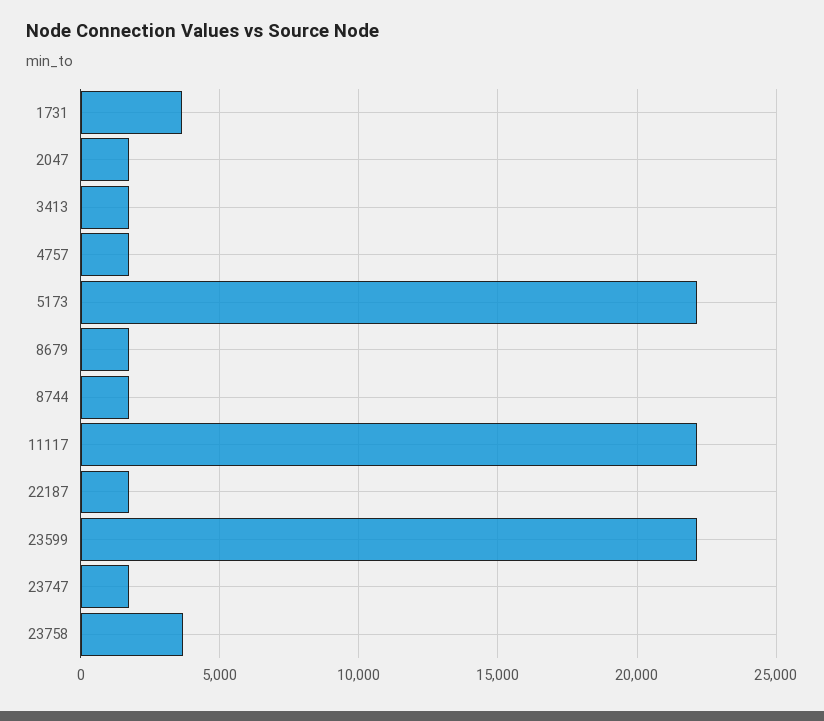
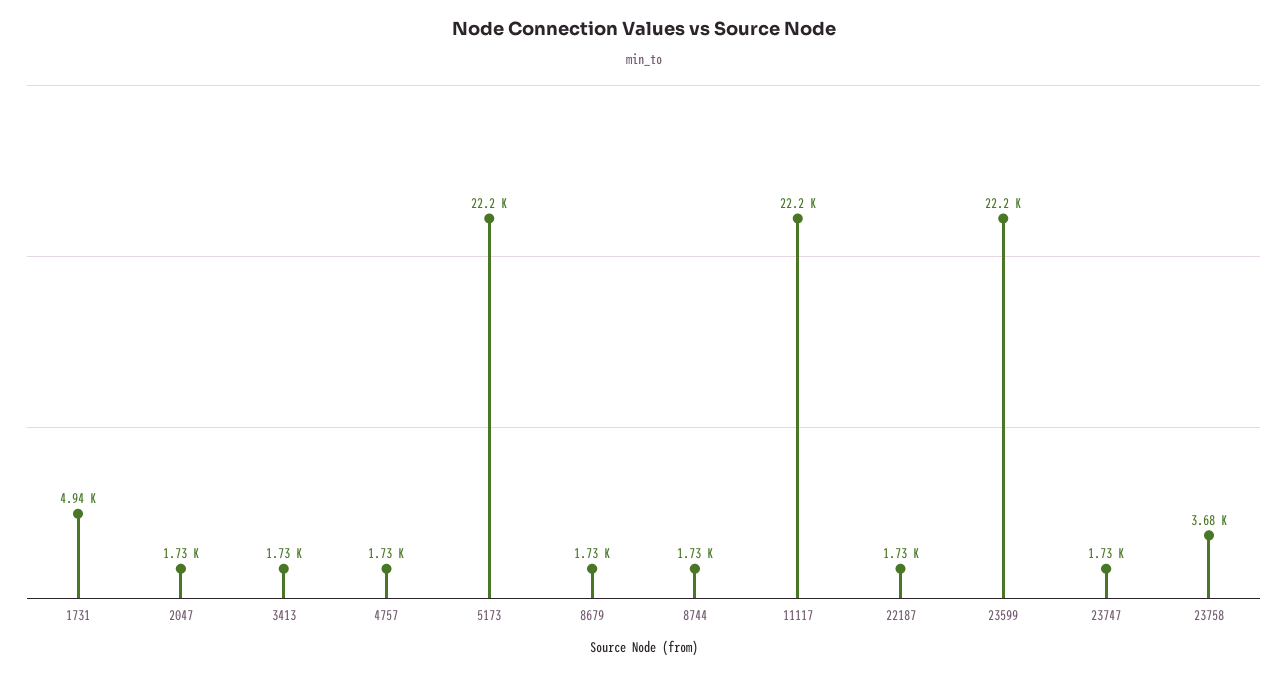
1731: 3500 -> 4940

